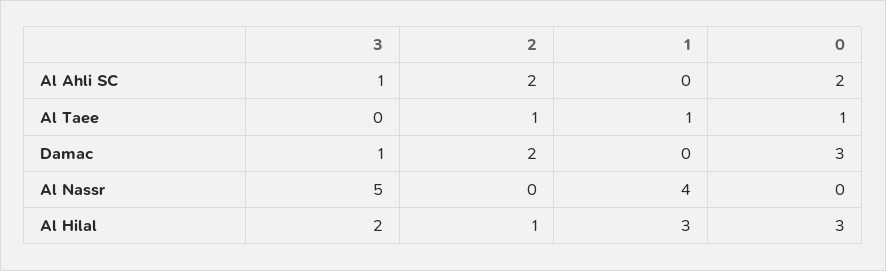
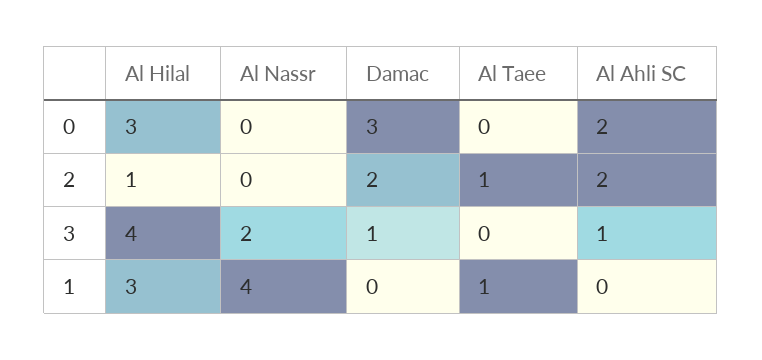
0, Al Taee: 1 -> 0
3, Al Nassr: 5 -> 2
3, Al Hilal: 2 -> 4

